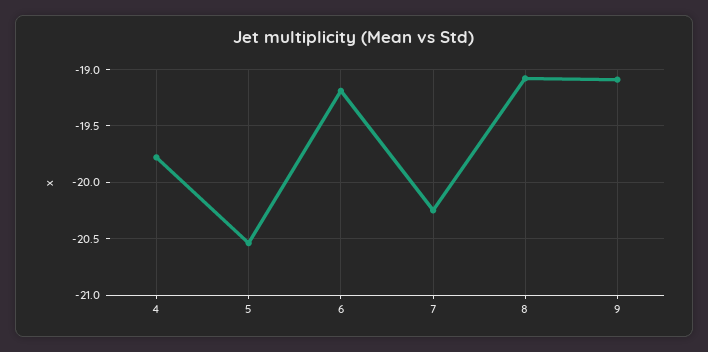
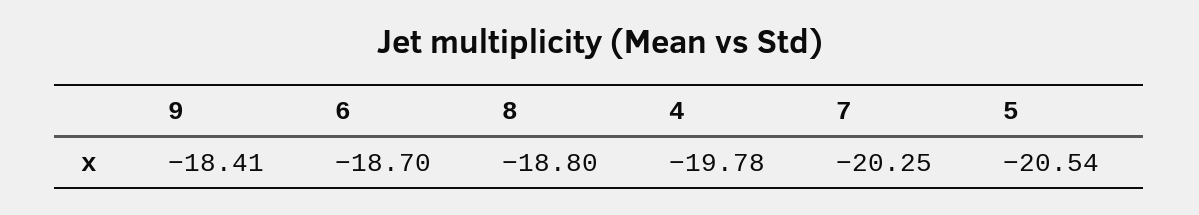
6: -19.2 -> -18.7
8: -19.1 -> -18.8
9: -19.1 -> -18.41

